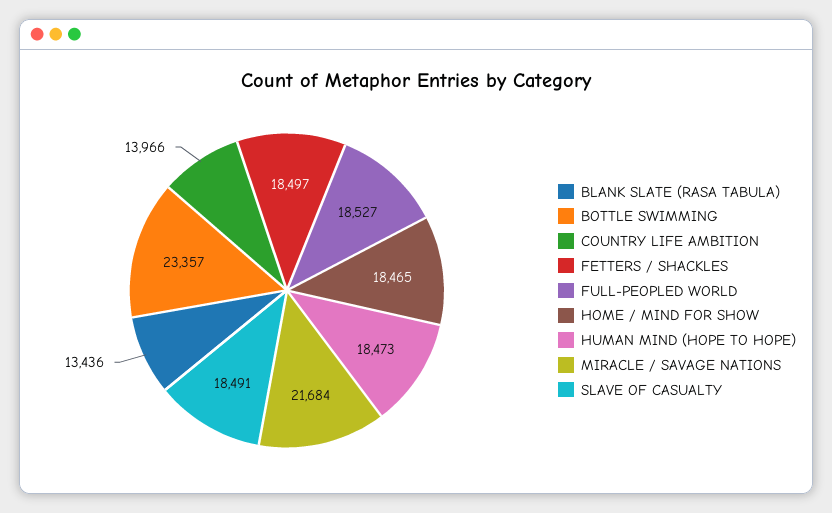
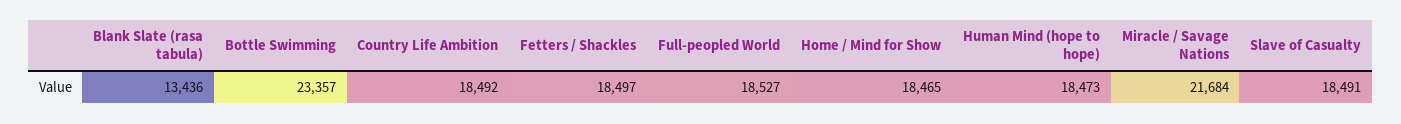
COUNTRY LIFE AMBITION: 13966 -> 18492

